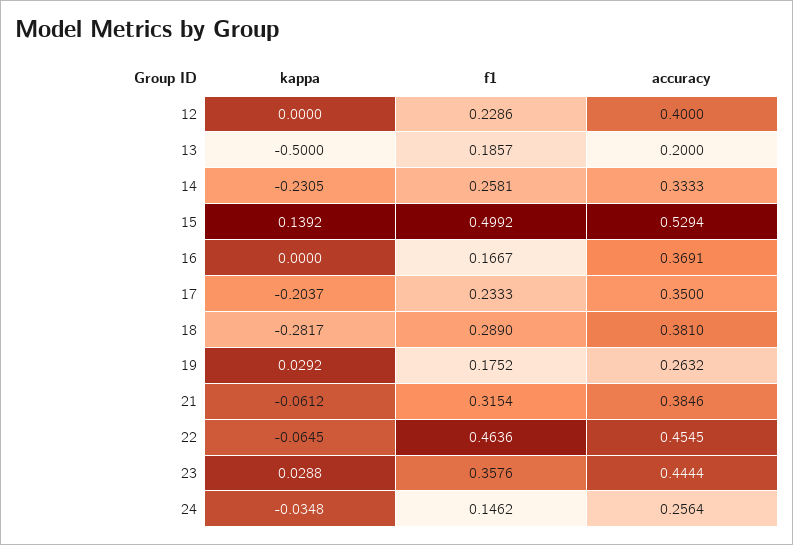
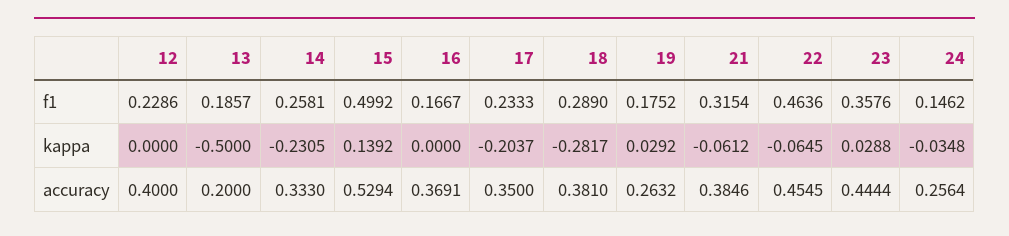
accuracy, 14: 0.3333 -> 0.333

